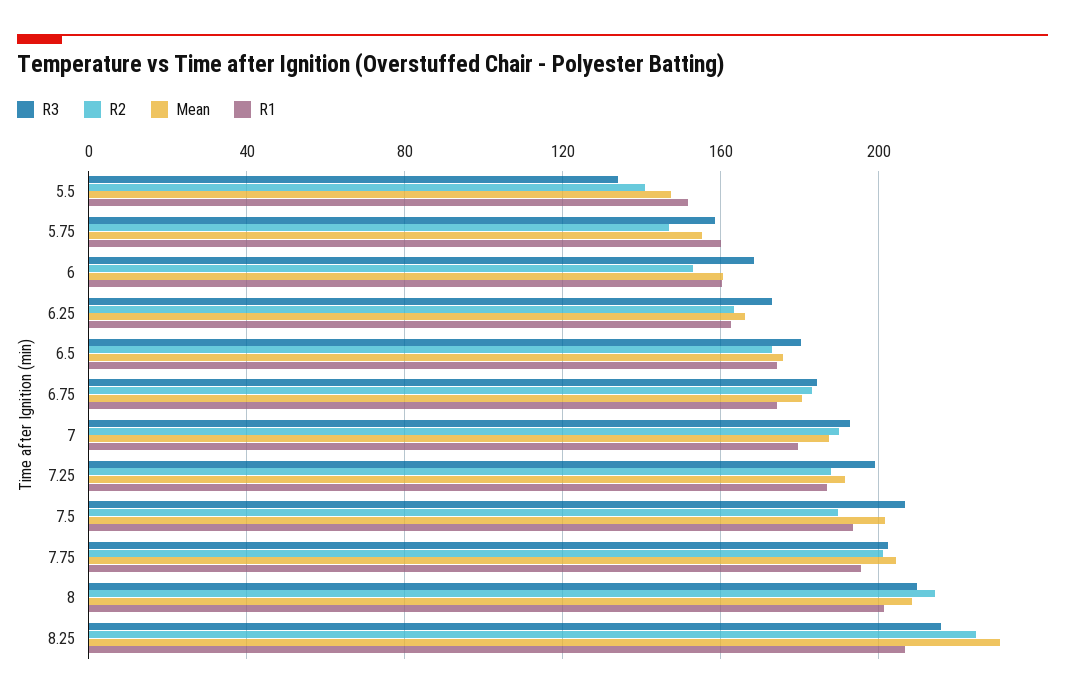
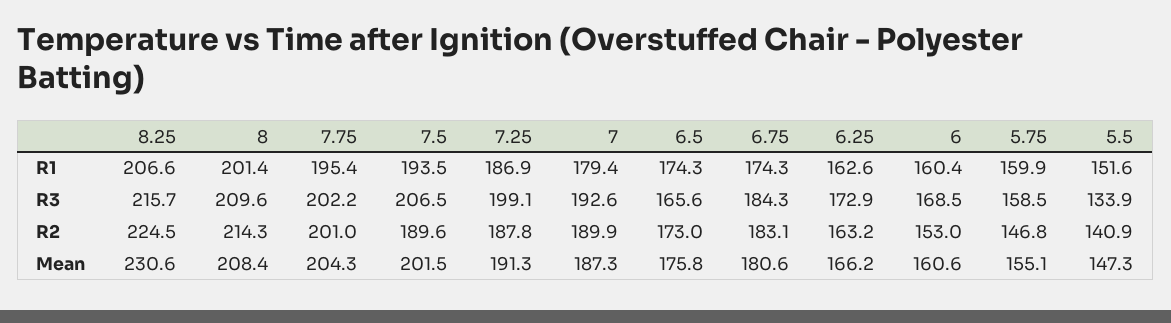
R3, 6.5: 180 -> 165.6

